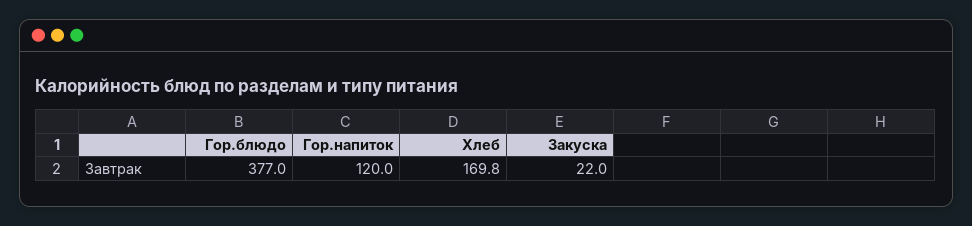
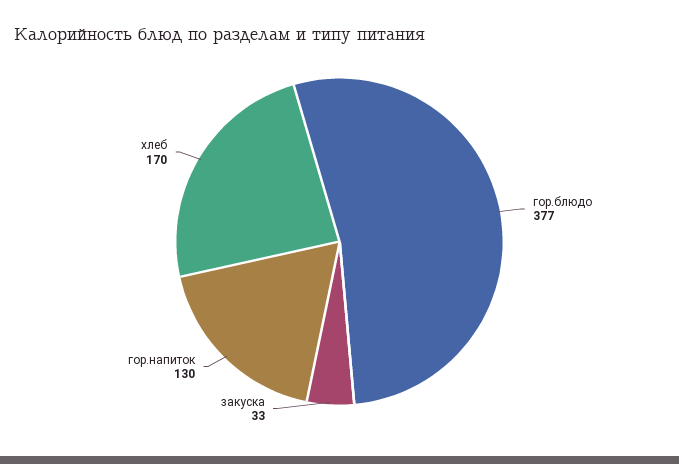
Гор.напиток: 120 -> 130
Закуска: 22 -> 33

